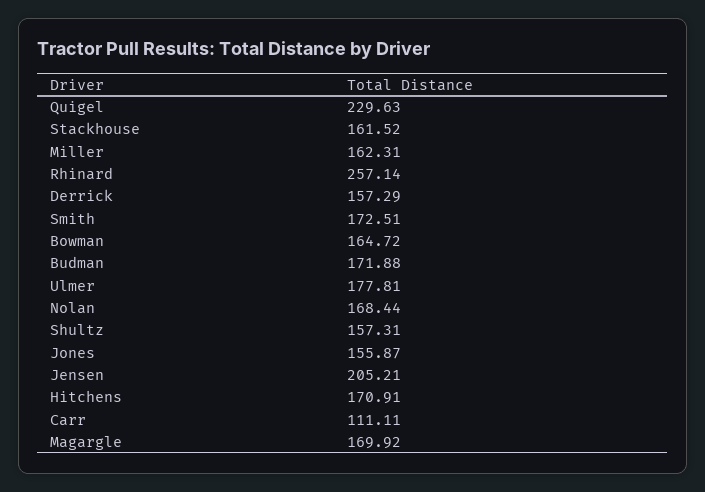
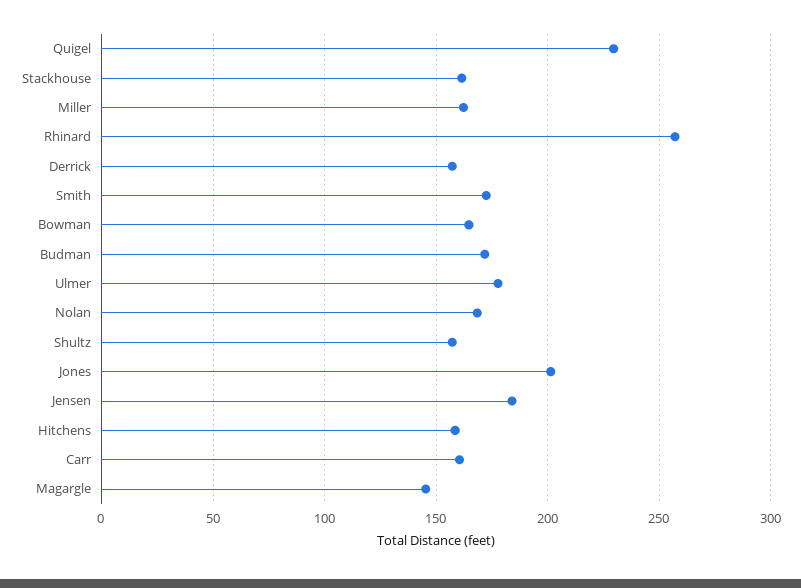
Jones: 155.87 -> 200
Jensen: 205.21 -> 185
Hitchens: 170.91 -> 160
Carr: 111.11 -> 160
Magargle: 169.92 -> 145

